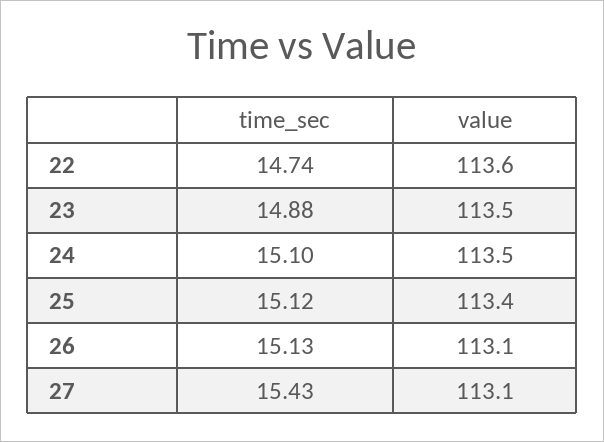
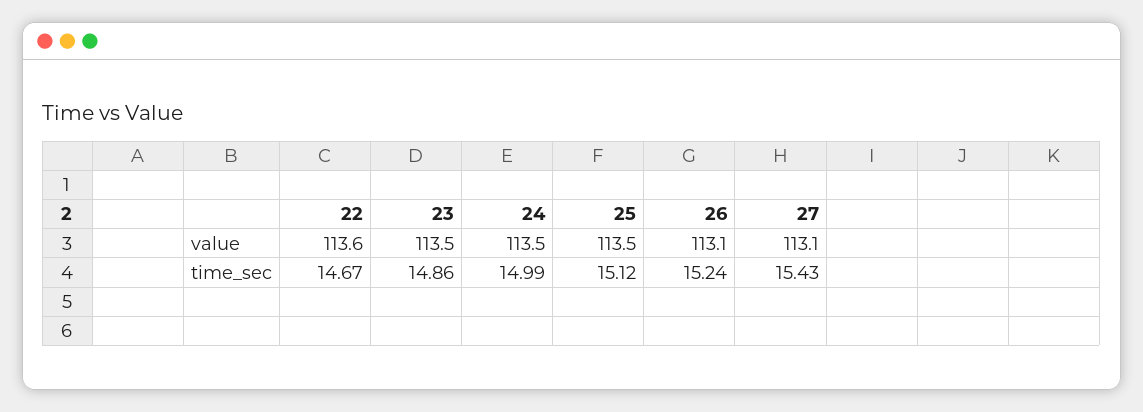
time_sec, 22: 14.74 -> 14.67
time_sec, 23: 14.88 -> 14.86
time_sec, 24: 15.1 -> 14.99
value, 25: 113.4 -> 113.5
time_sec, 26: 15.13 -> 15.24

